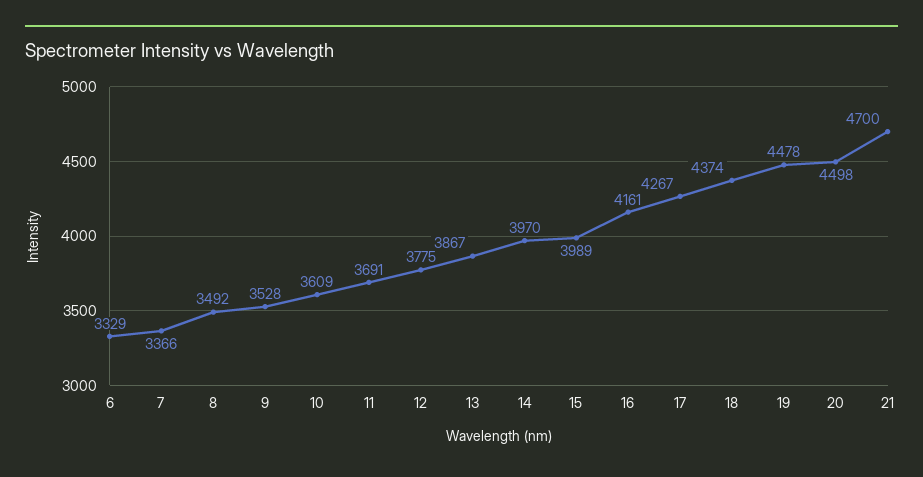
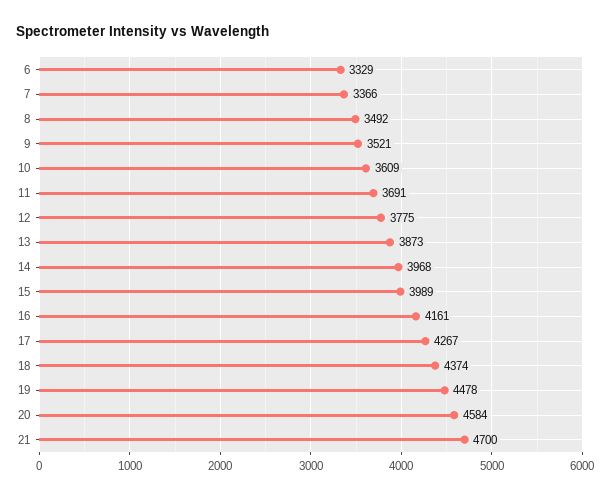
9: 3528 -> 3521
13: 3867 -> 3873
14: 3970 -> 3968
20: 4498 -> 4584

